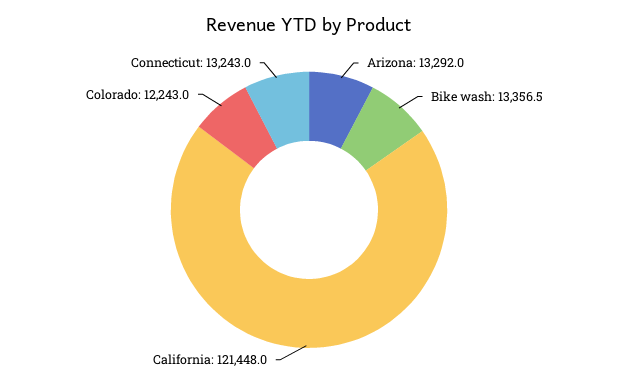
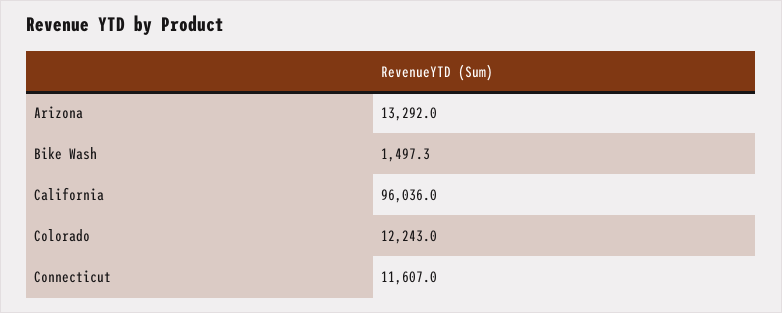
Bike wash: 13356.5 -> 1497.3
California: 121448 -> 96036
Connecticut: 13243 -> 11607

